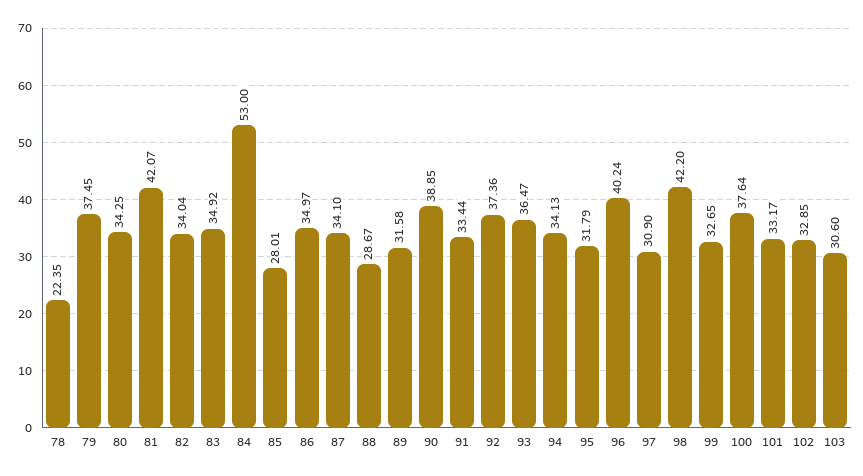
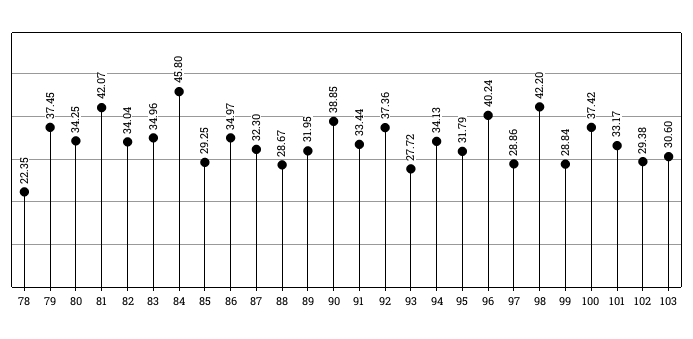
83: 34.92 -> 34.96
84: 53 -> 45.8
85: 28.01 -> 29.25
87: 34.1 -> 32.3
89: 31.58 -> 31.95
93: 36.47 -> 27.72
97: 30.9 -> 28.86
99: 32.65 -> 28.84
100: 37.64 -> 37.42
102: 32.85 -> 29.38

